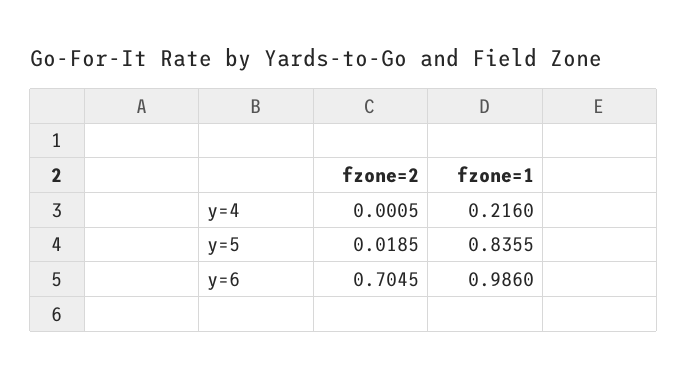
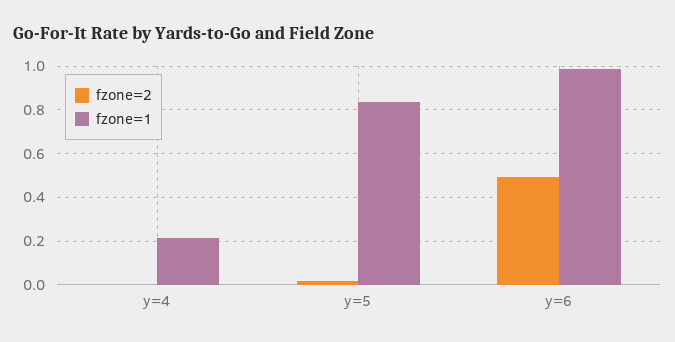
fzone=2, y=6: 0.7045 -> 0.5

